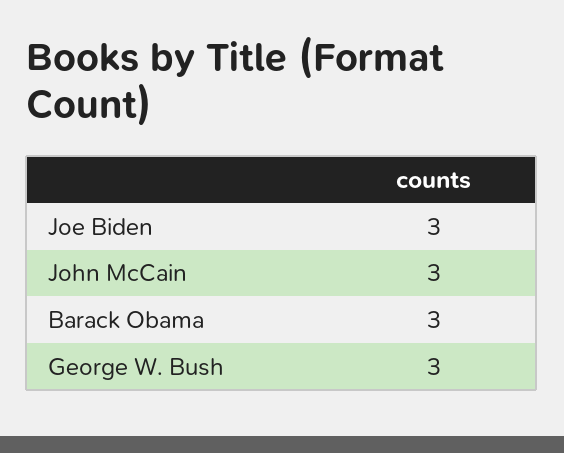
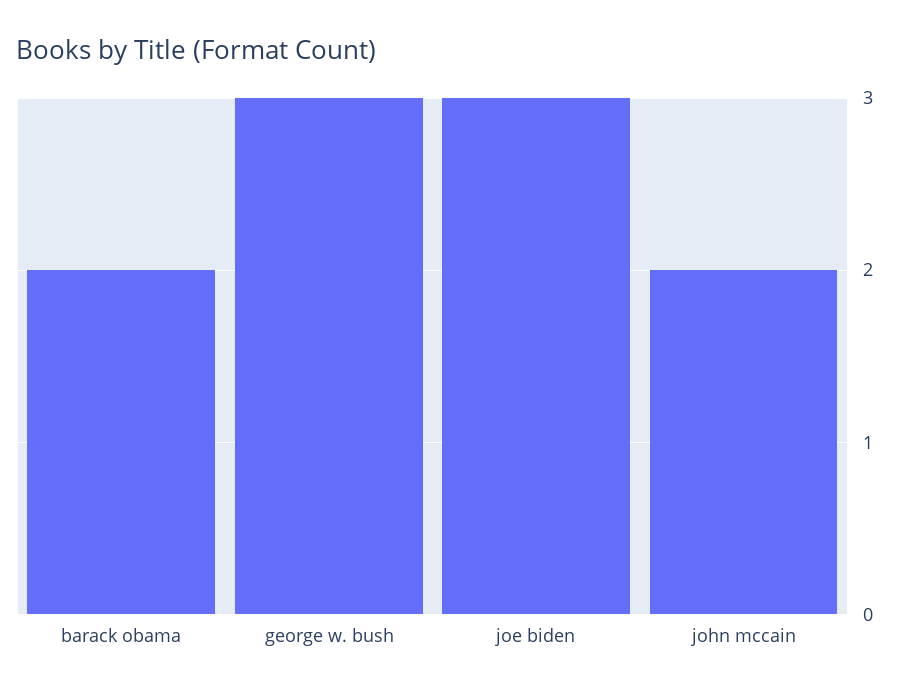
John McCain: 3 -> 2
Barack Obama: 3 -> 2

